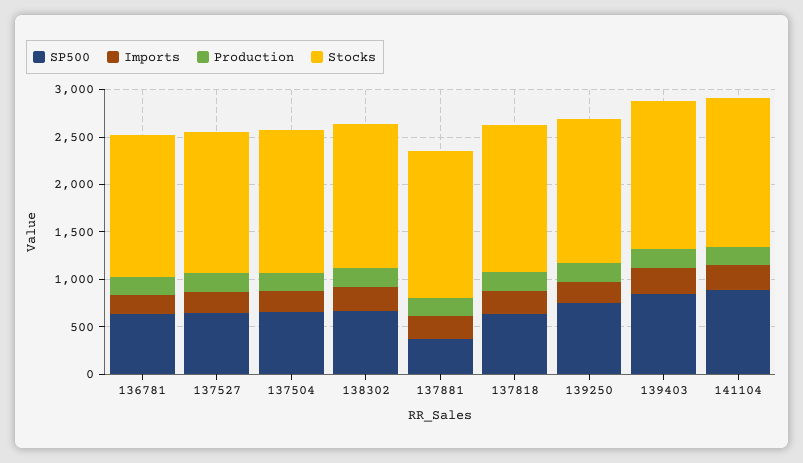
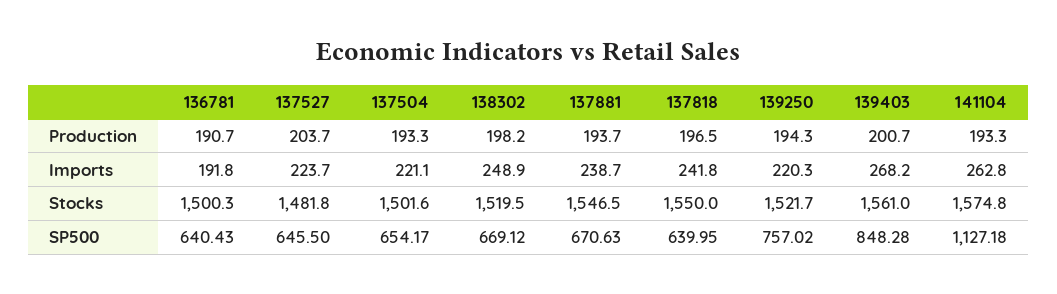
SP500, 137881: 400 -> 670.63
SP500, 141104: 900 -> 1127.18

